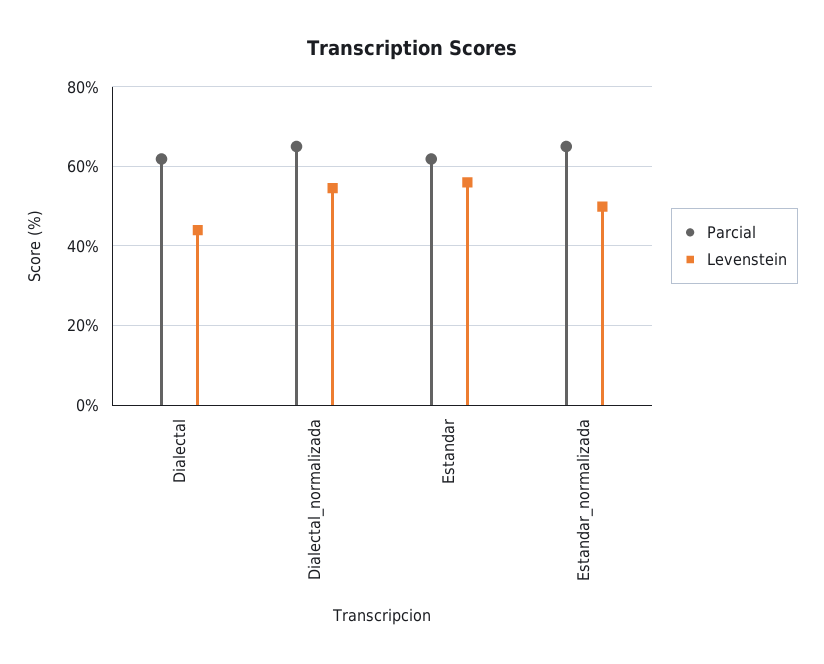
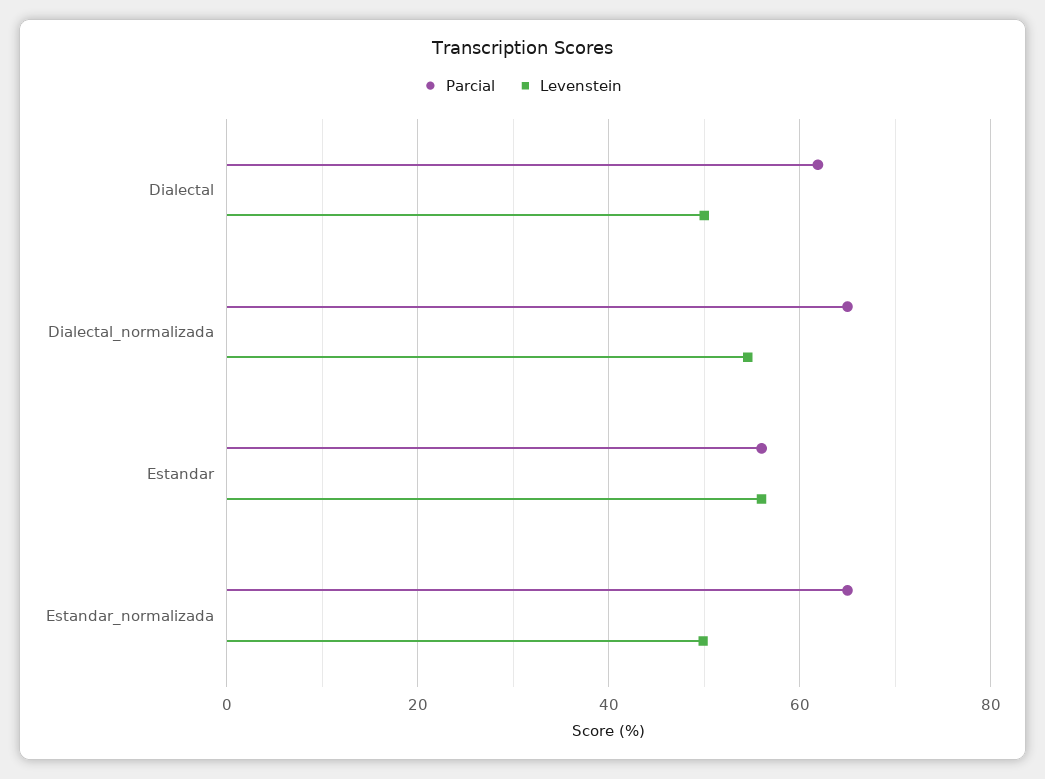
Levenstein, Dialectal: 44 -> 50
Parcial, Estandar: 62 -> 56

